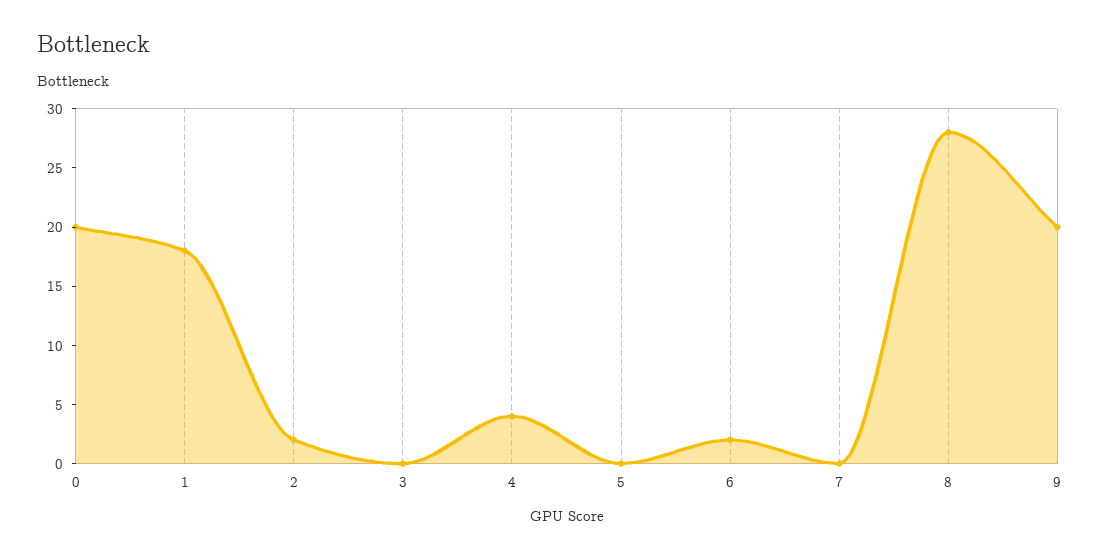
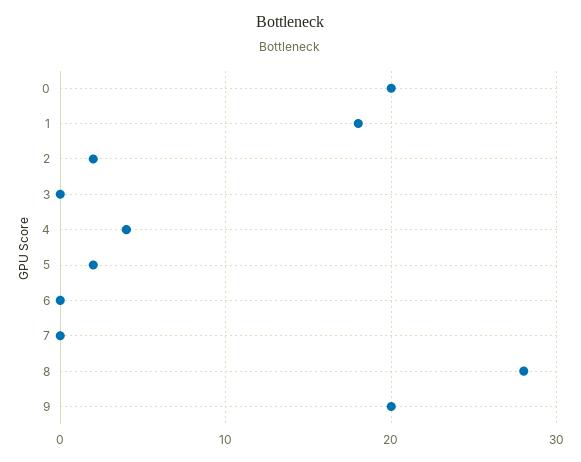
5: 0 -> 2
6: 2 -> 0

